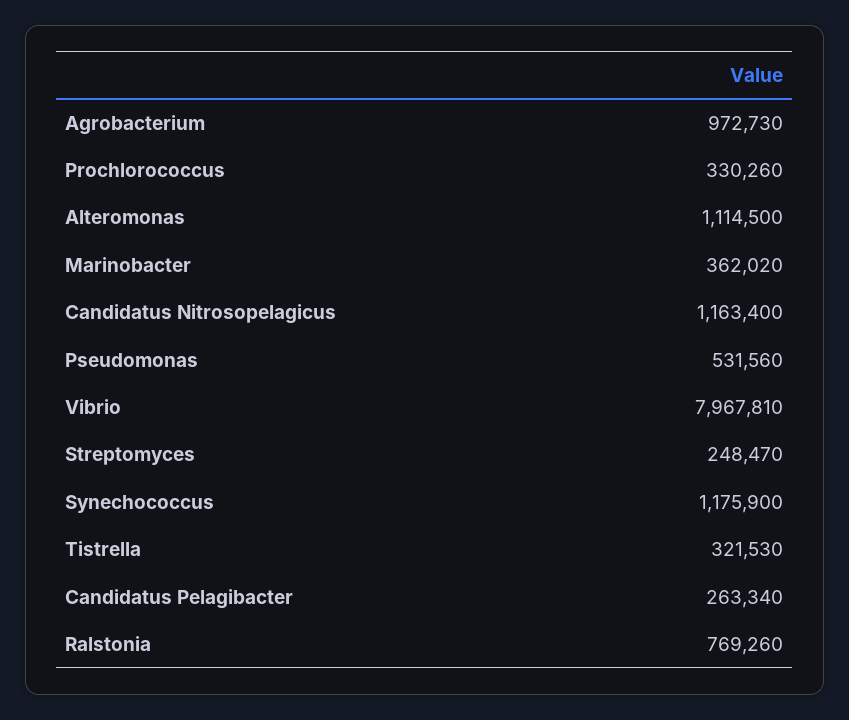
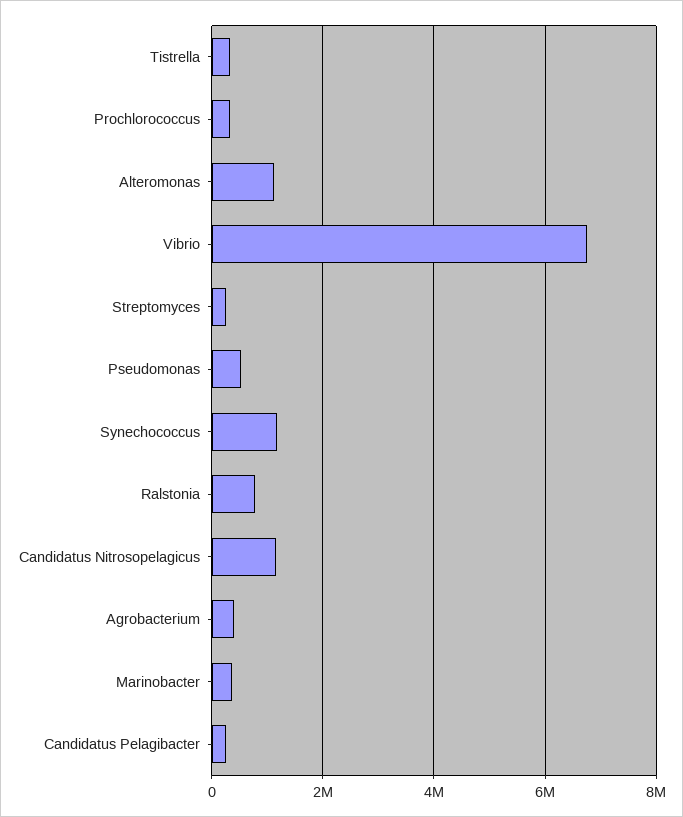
Agrobacterium: 972730 -> 400000
Vibrio: 7967810 -> 6800000

